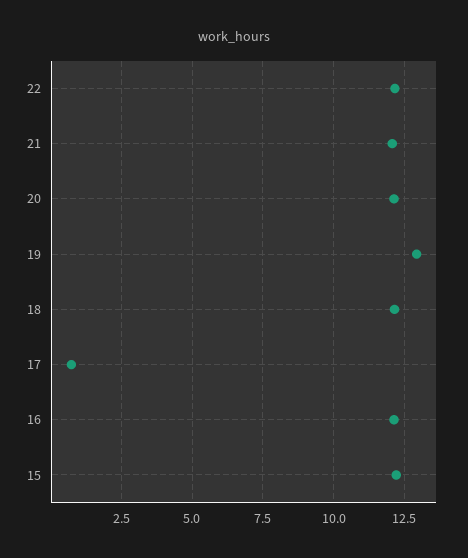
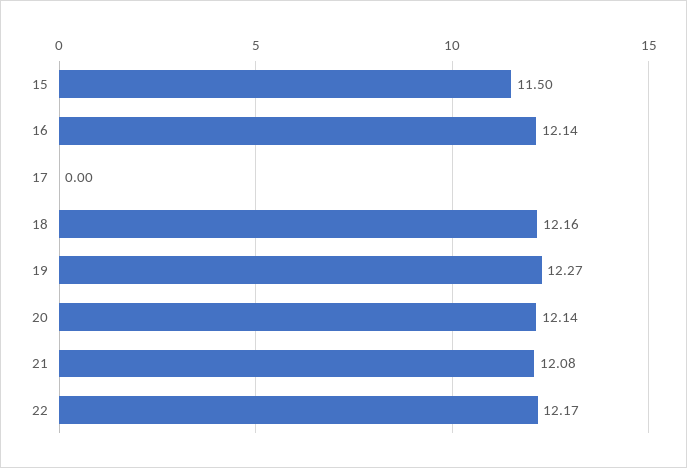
19: 13 -> 12.27
17: 0.75 -> 0
15: 12.25 -> 11.5

